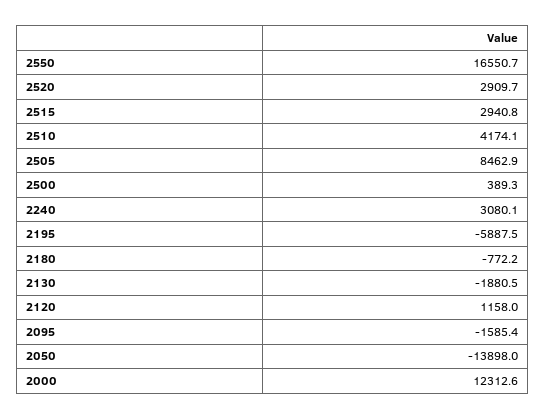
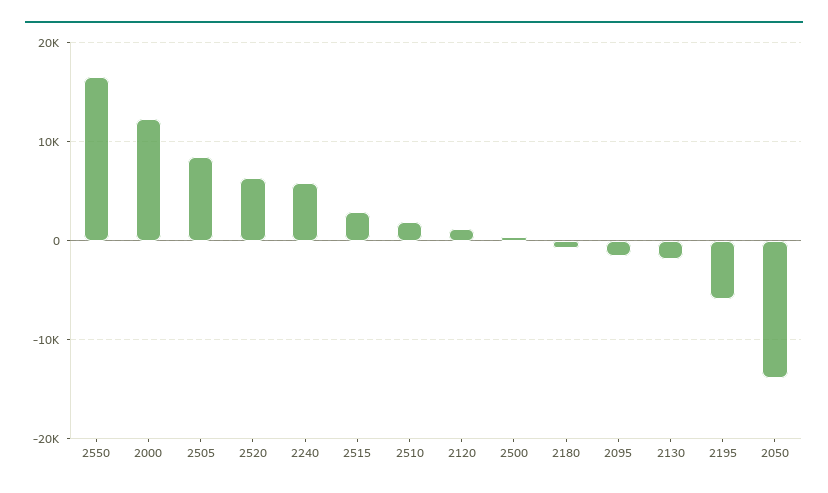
2520: 2909.7 -> 6000
2510: 4174.1 -> 2000
2240: 3080.1 -> 6000

